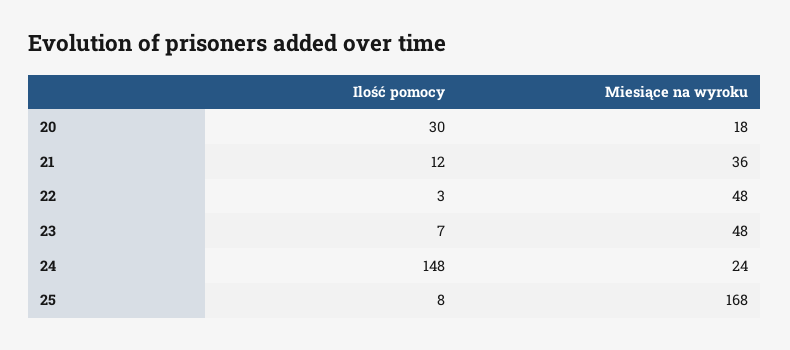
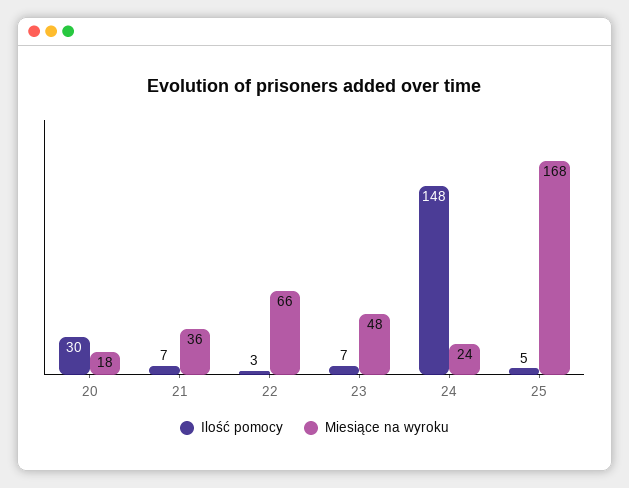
Ilość pomocy, 21: 12 -> 7
Miesiące na wyroku, 22: 48 -> 66
Ilość pomocy, 25: 8 -> 5

